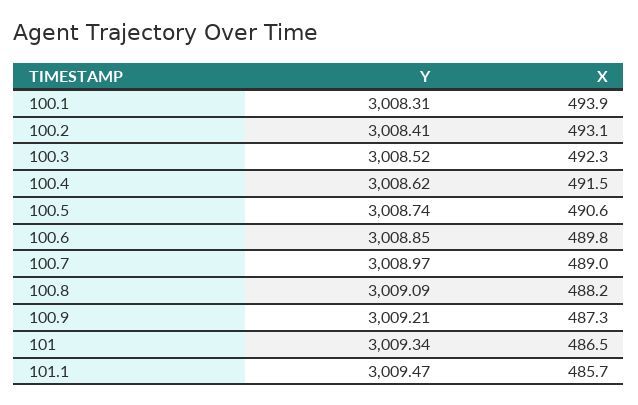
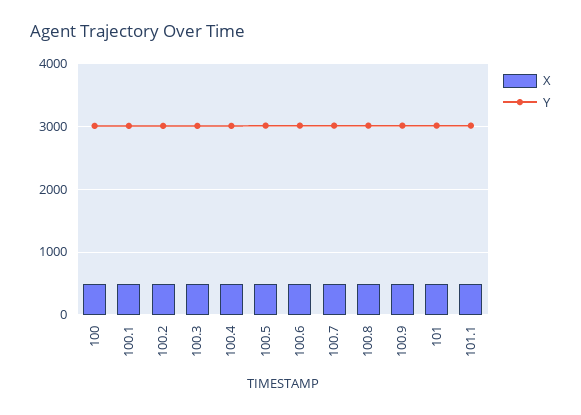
X, 100: none -> 500
Y, 100: none -> 3000

